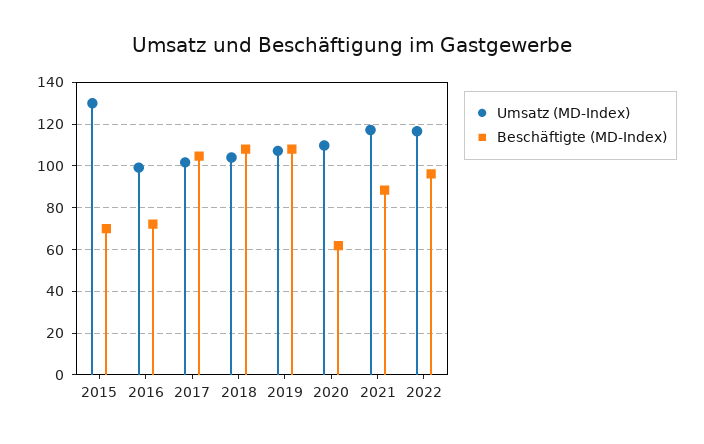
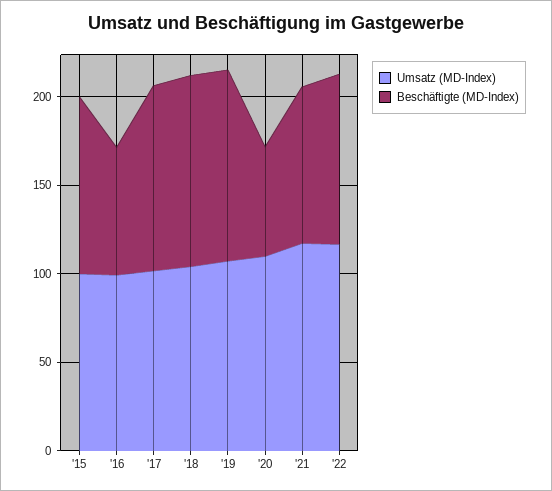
Umsatz (MD-Index), 2015: 130 -> 100
Beschäftigte (MD-Index), 2015: 70 -> 100

